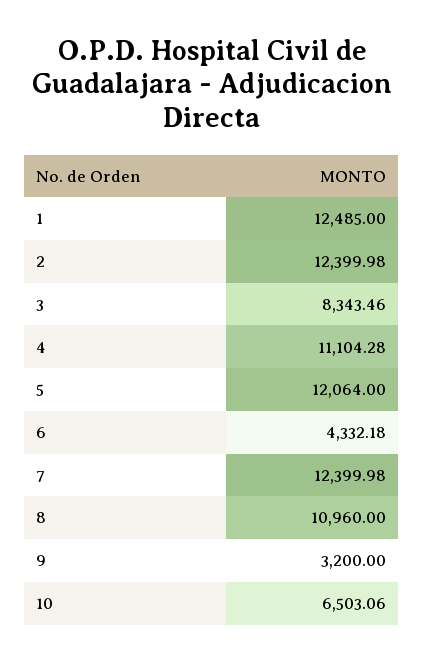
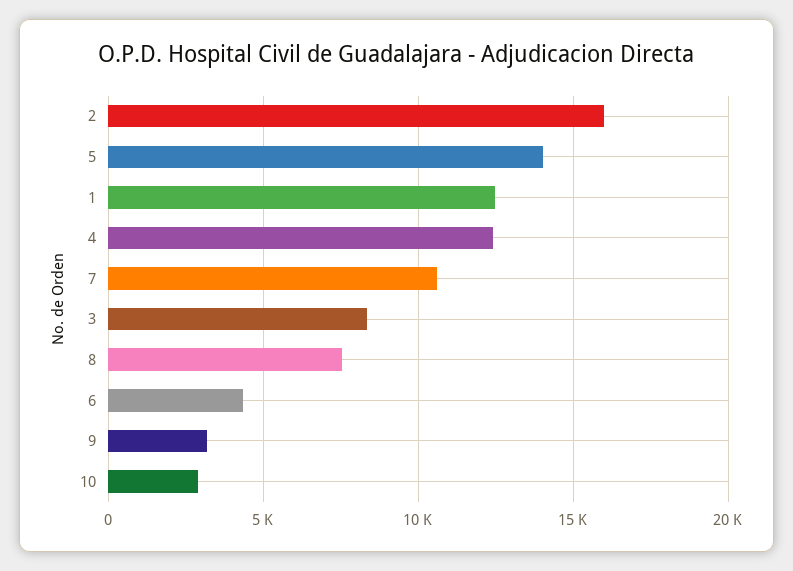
2: 12399.98 -> 16000
4: 11104.28 -> 12500
5: 12064 -> 14000
7: 12399.98 -> 10500
8: 10960 -> 7500
10: 6503.06 -> 3000

